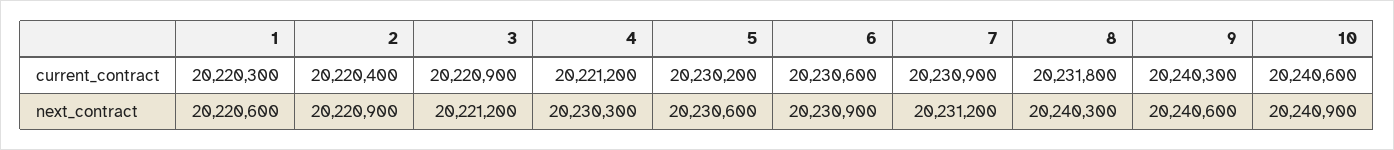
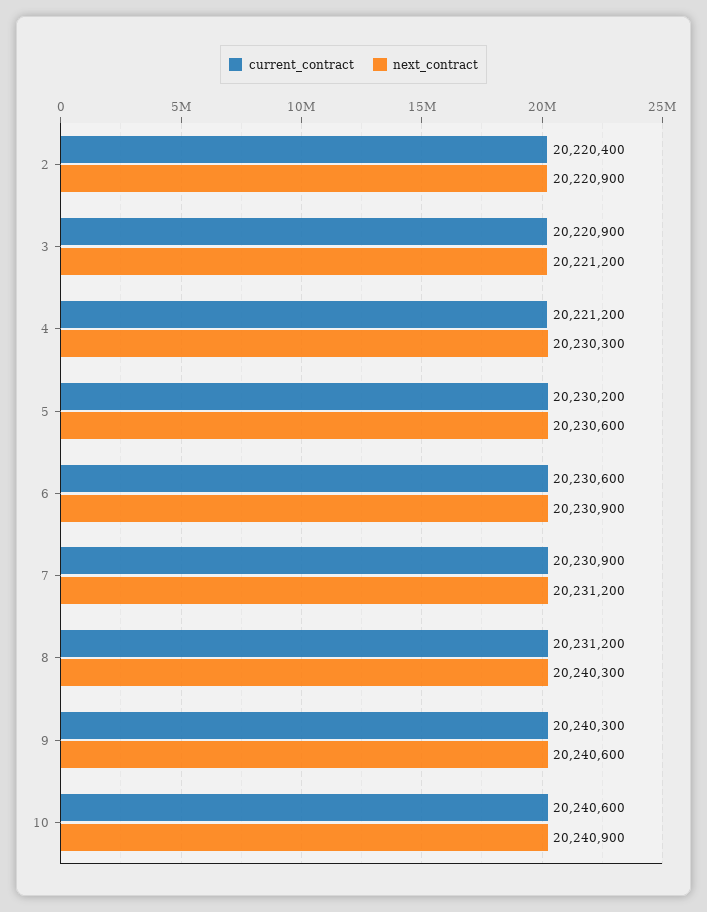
current_contract, 1: 20220300 -> none
current_contract, 8: 20231800 -> 20231200
next_contract, 1: 20220600 -> none

